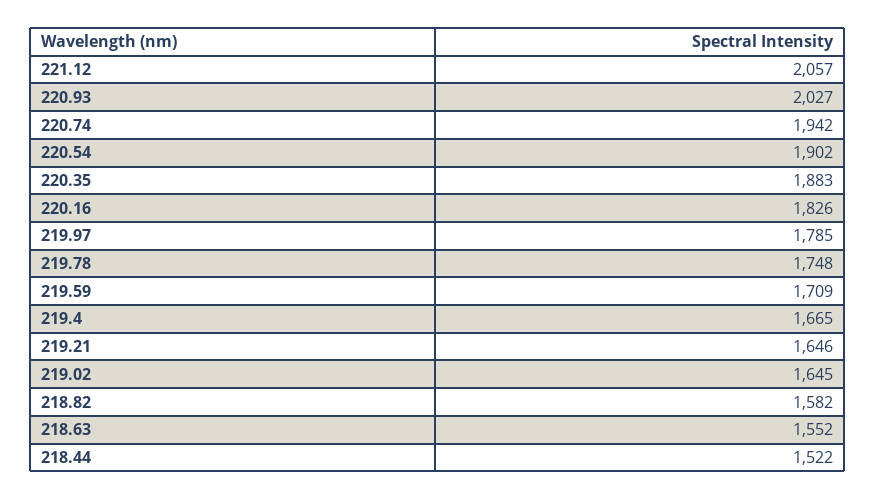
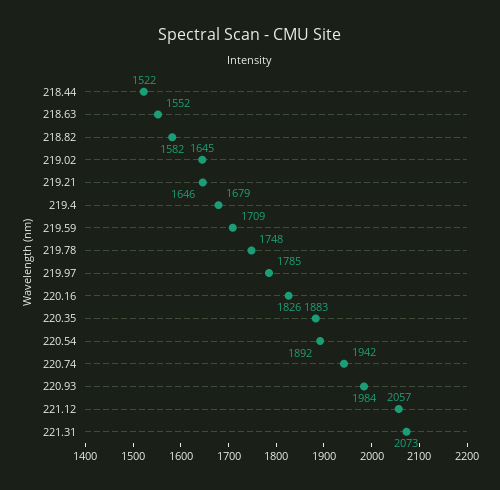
220.93: 2027 -> 1984
220.54: 1902 -> 1892
219.4: 1665 -> 1679
221.31: none -> 2073

